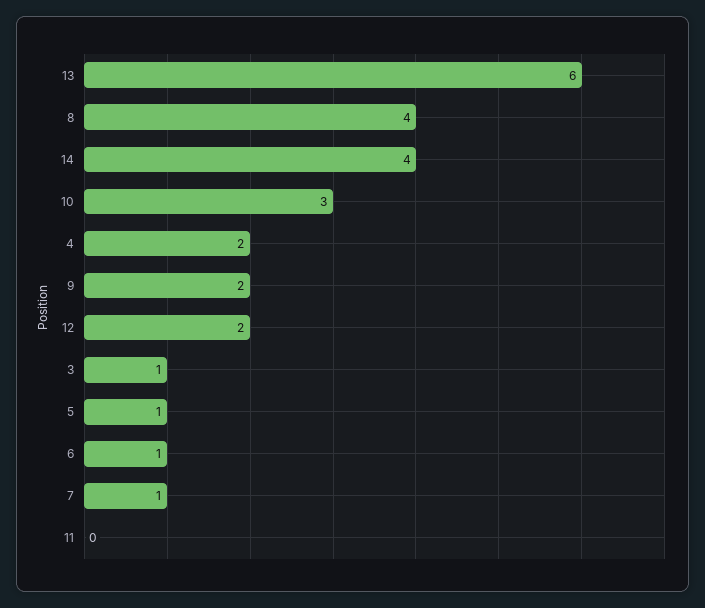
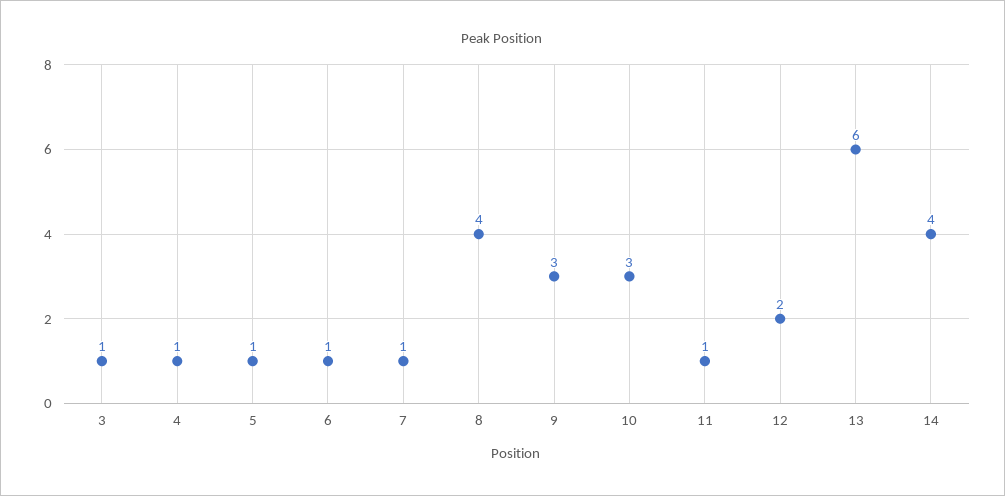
4: 2 -> 1
9: 2 -> 3
11: 0 -> 1

